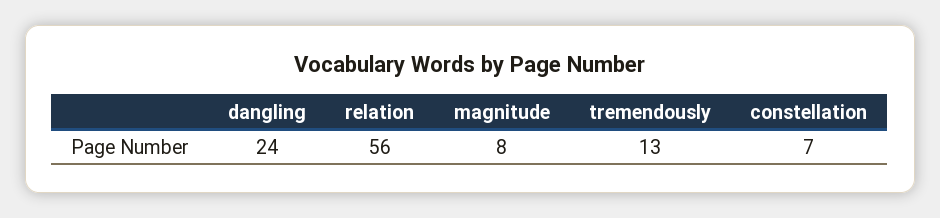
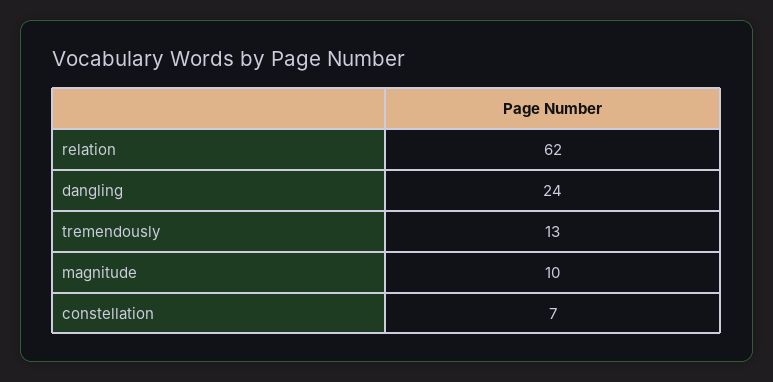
relation: 56 -> 62
magnitude: 8 -> 10

